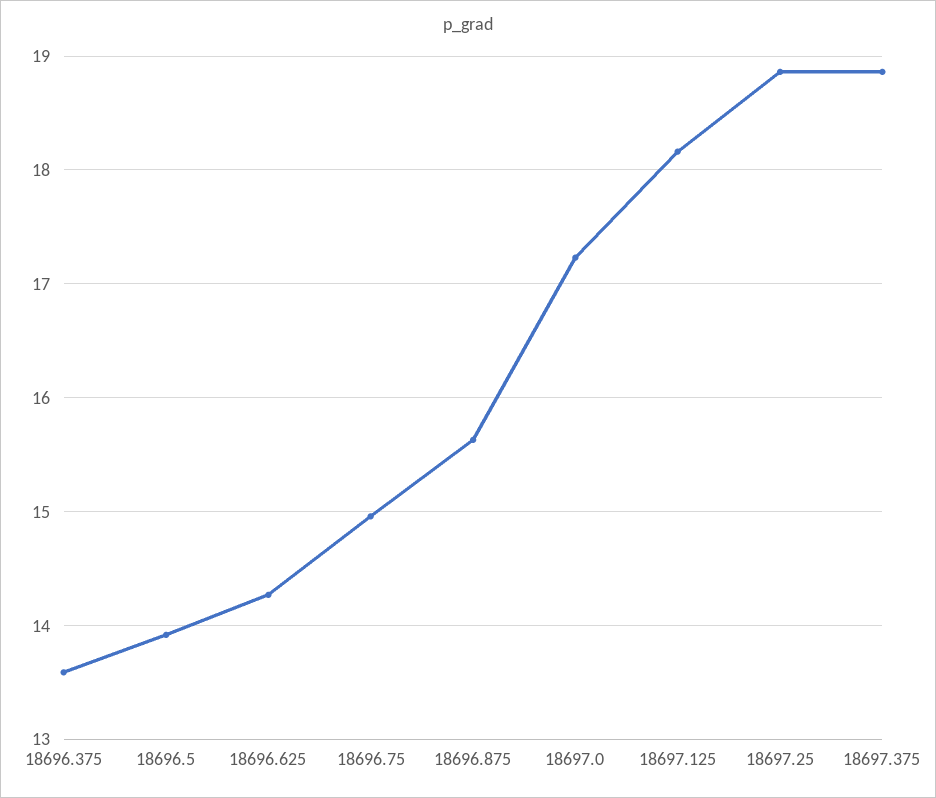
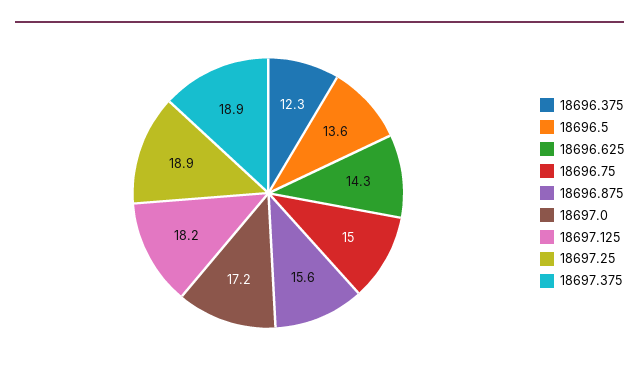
18696.375: 13.6 -> 12.3
18696.5: 13.9 -> 13.6

